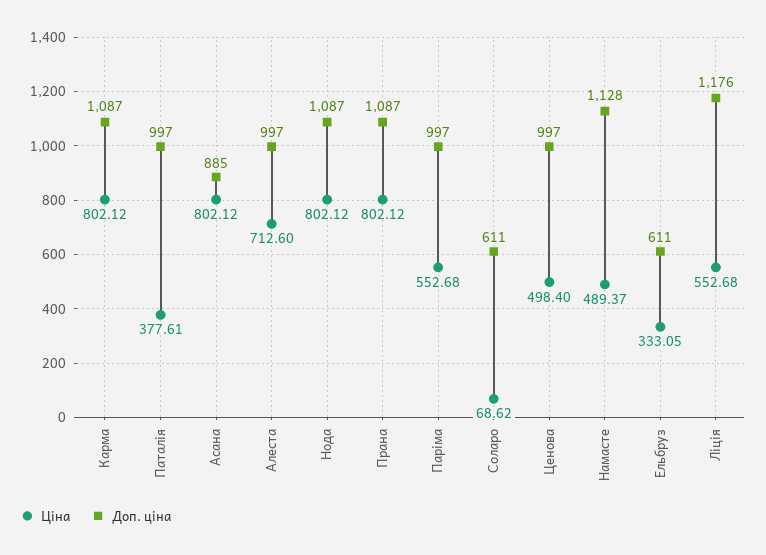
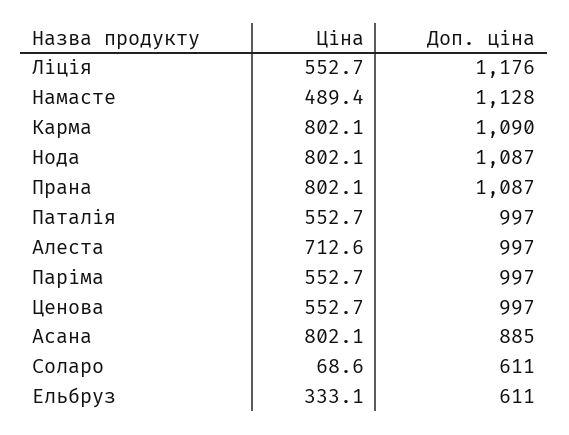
Доп. ціна, Карма: 1087 -> 1090
Ціна, Паталія: 377.61 -> 552.7
Ціна, Ценова: 498.4 -> 552.7

